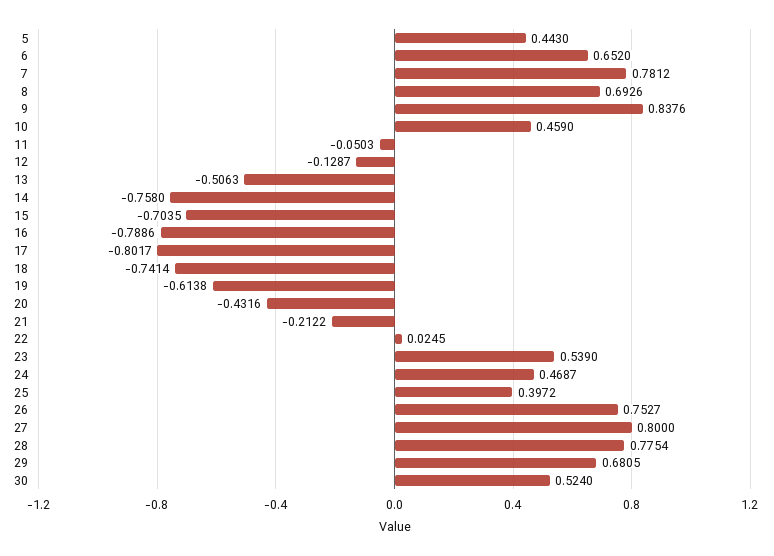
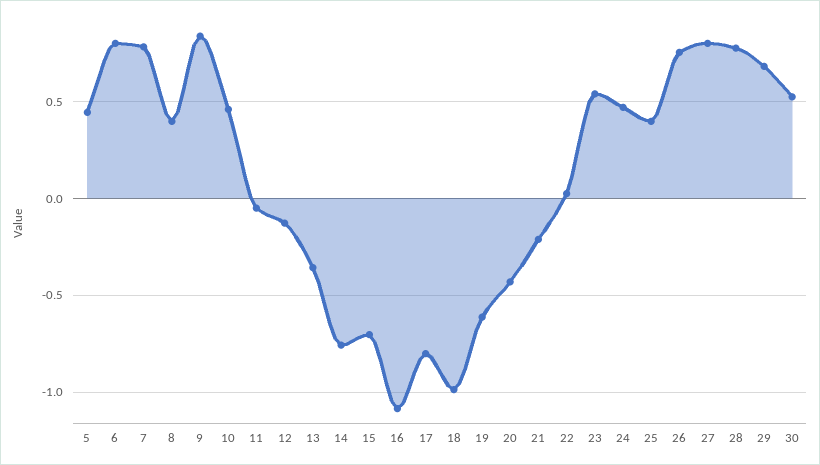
6: 0.652 -> 0.8
8: 0.6926 -> 0.4
13: -0.5063 -> -0.35
16: -0.7886 -> -1.1
18: -0.7414 -> -1

